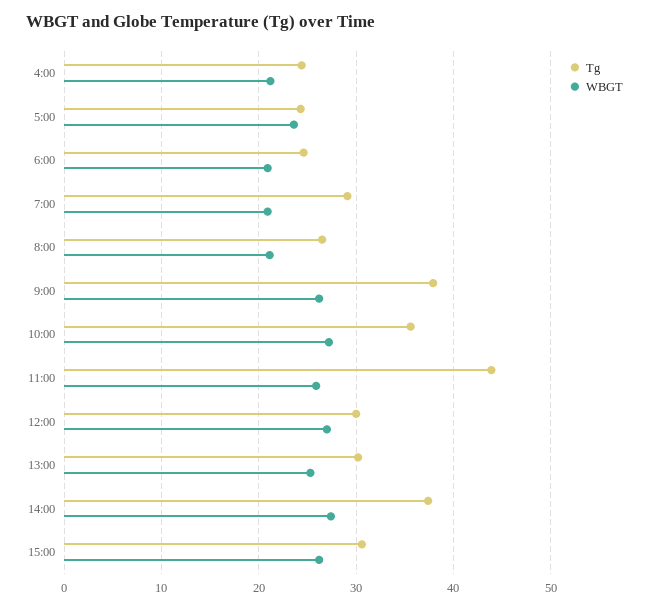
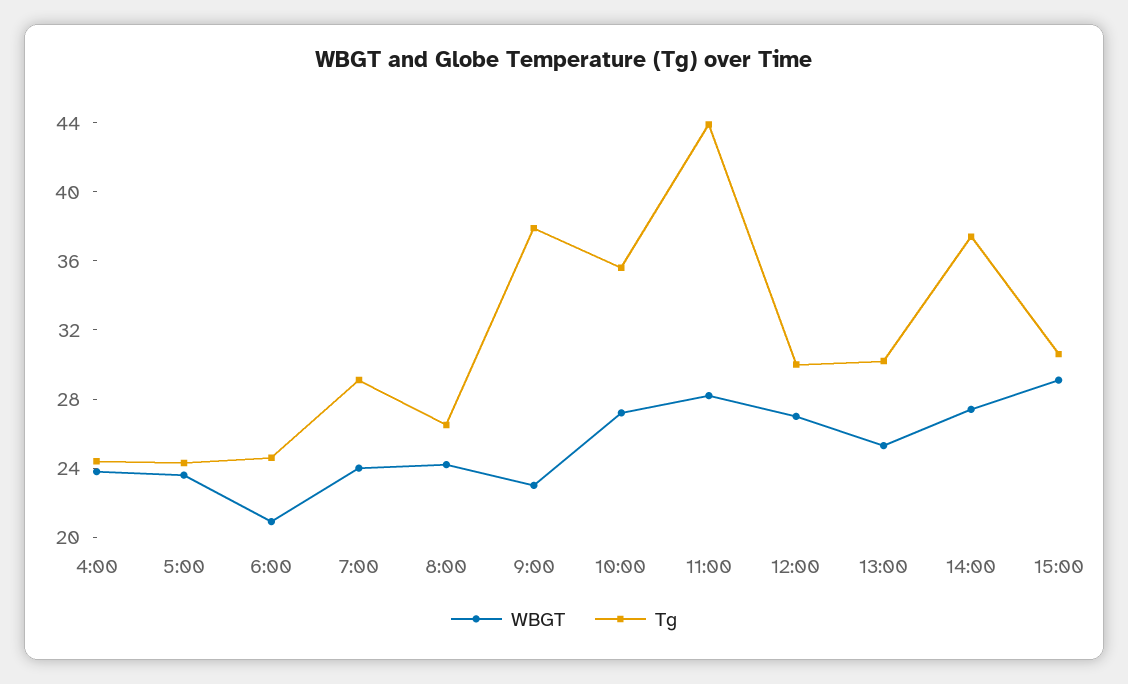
WBGT, 4:00: 21 -> 24
WBGT, 7:00: 21 -> 24
WBGT, 8:00: 21 -> 24
WBGT, 9:00: 26 -> 23
WBGT, 11:00: 26 -> 28
WBGT, 15:00: 26 -> 29

